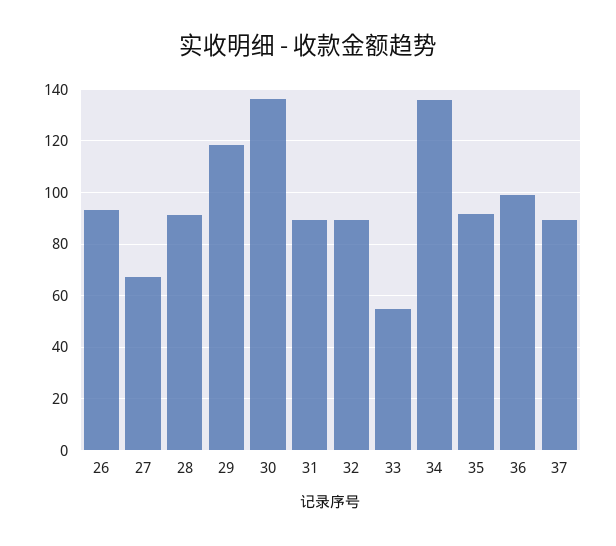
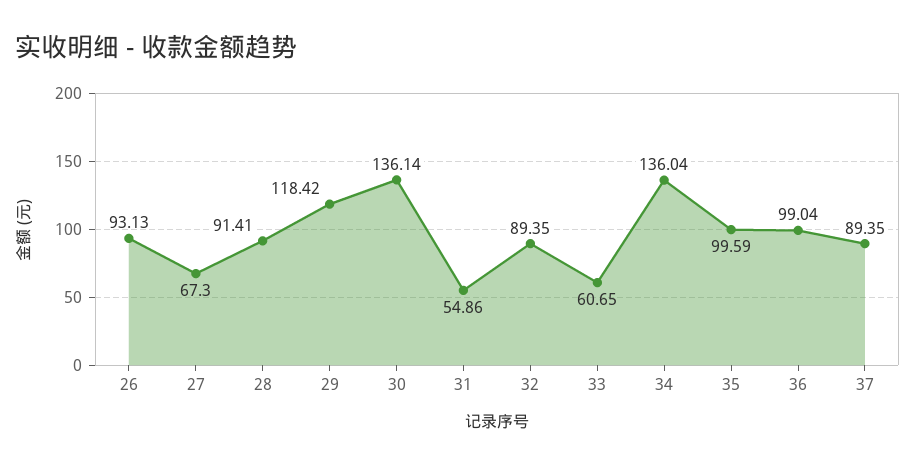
31: 90 -> 54.86
33: 55 -> 60.65
35: 92.5 -> 99.59

